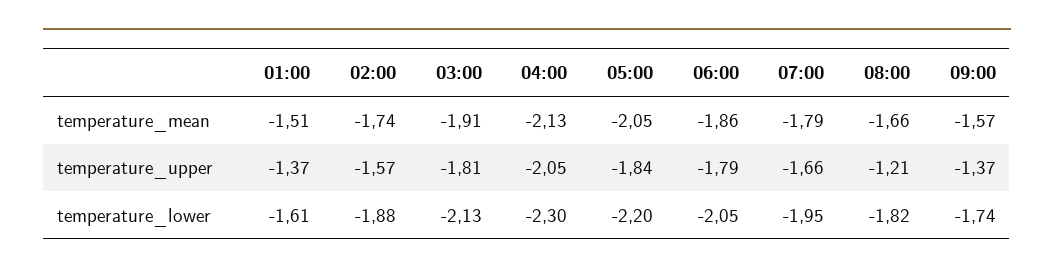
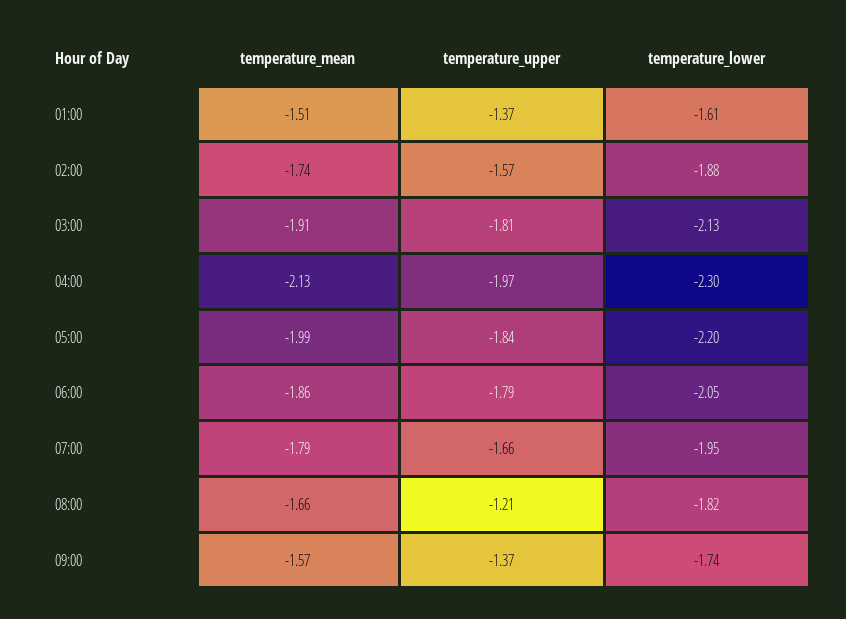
05:00, temperature_mean: -2.05 -> -1.99
04:00, temperature_upper: -2.05 -> -1.97

